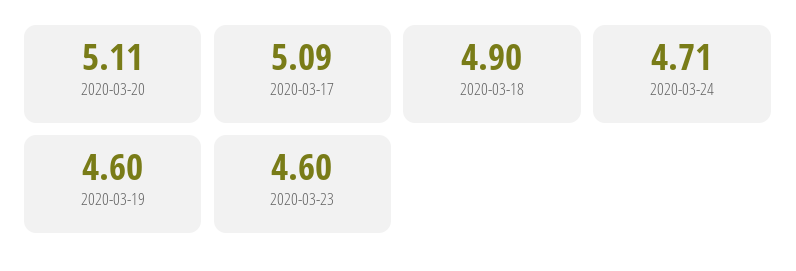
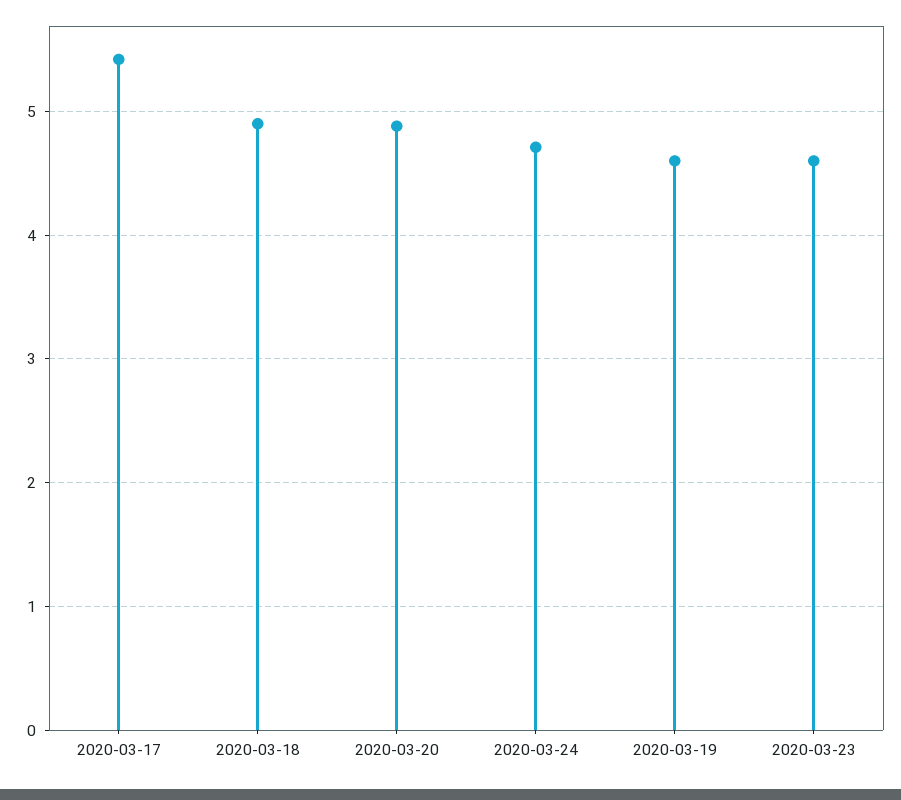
2020-03-20: 5.11 -> 4.9
2020-03-17: 5.09 -> 5.4

